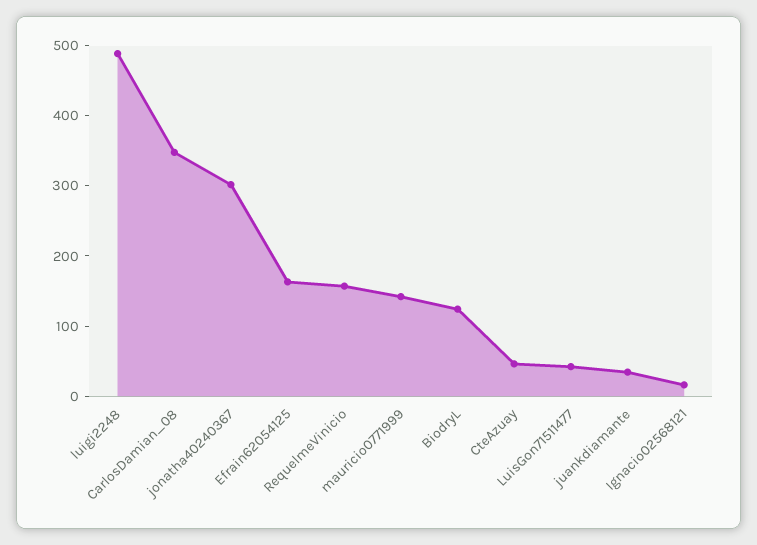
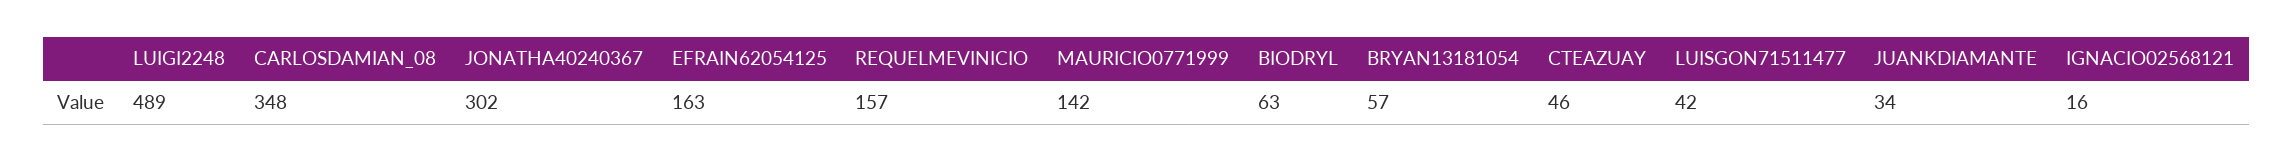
BiodryL: 120 -> 63
BRYAN13181054: none -> 57

